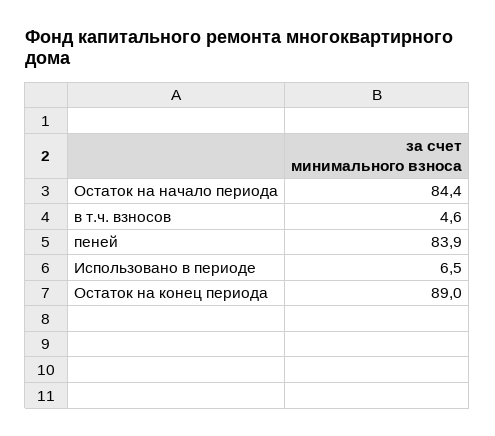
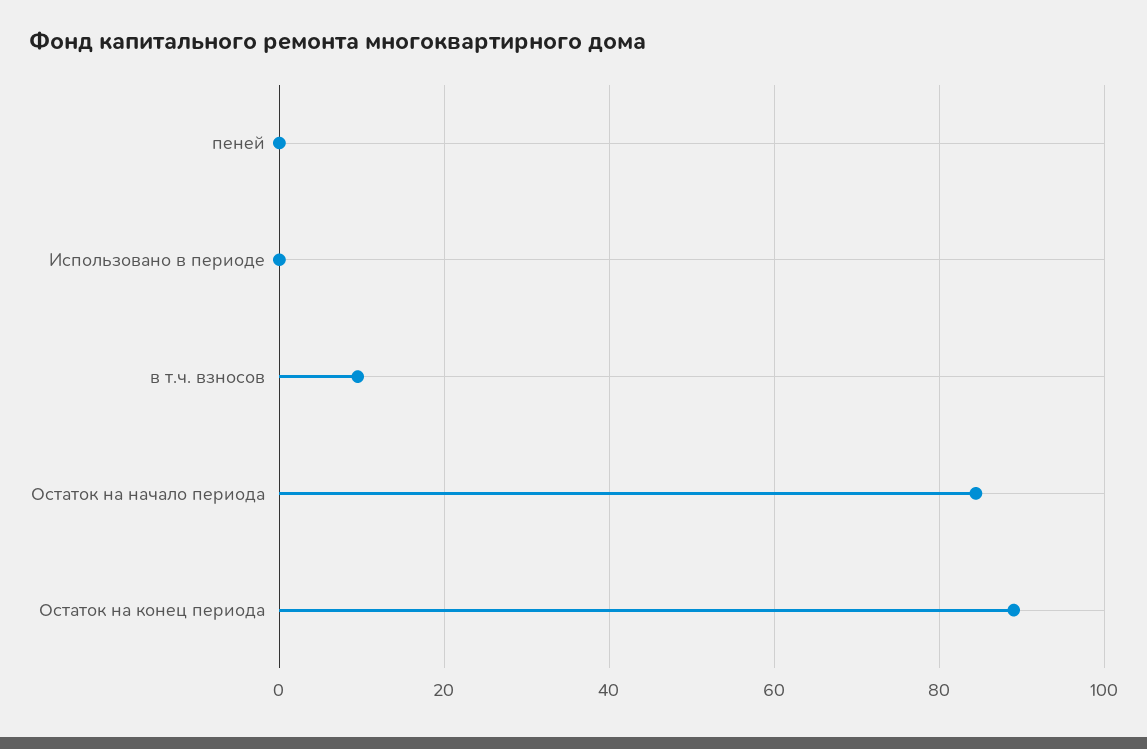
в т.ч. взносов: 4.6 -> 10
пеней: 83.9 -> 0
Использовано в периоде: 6.5 -> 0

